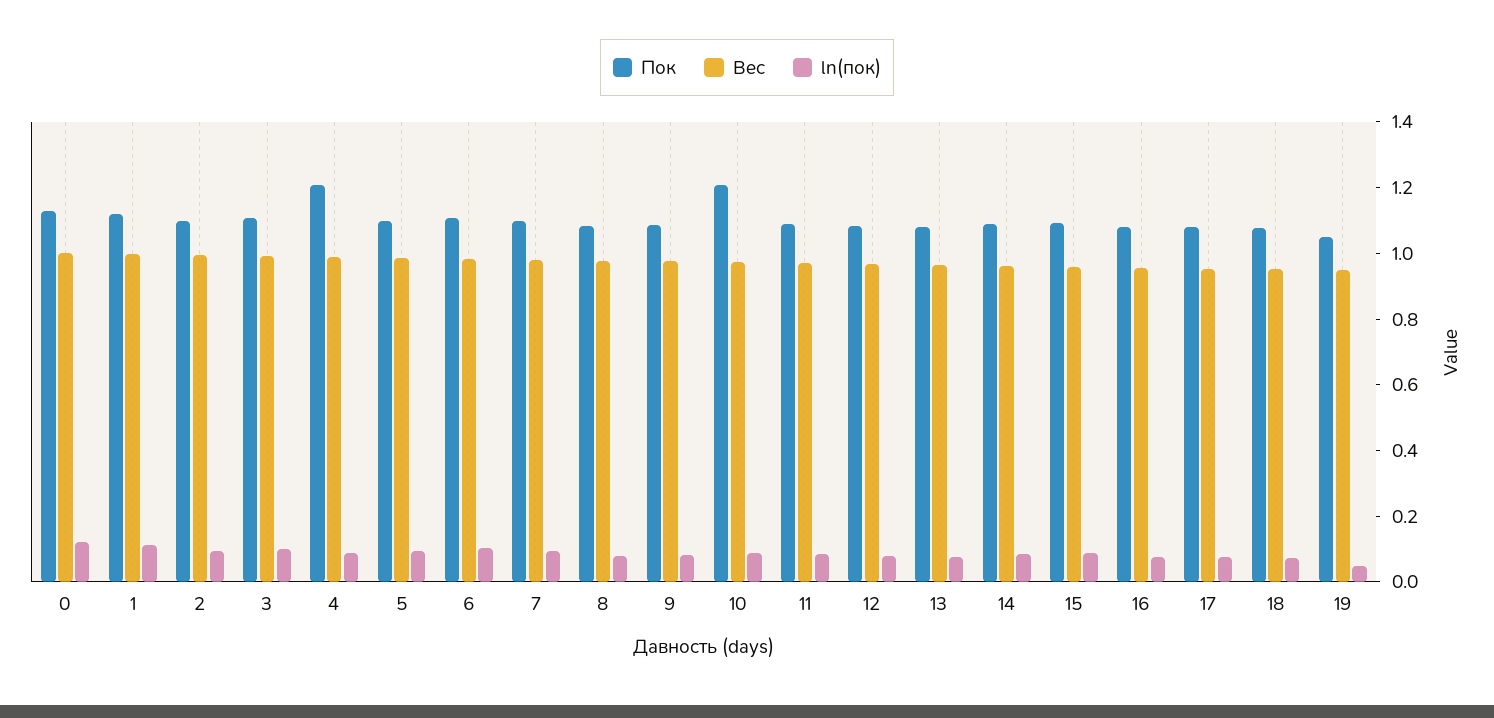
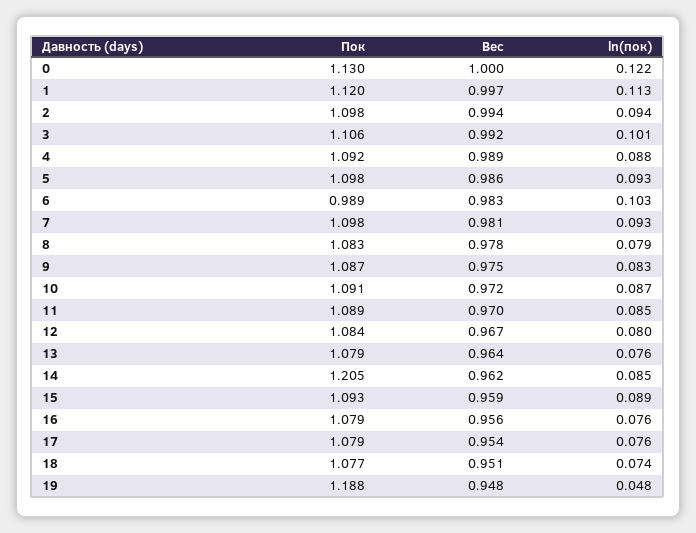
Пок, 4: 1.2 -> 1.092
Пок, 6: 1.1 -> 0.989
Пок, 10: 1.2 -> 1.091
Пок, 14: 1.1 -> 1.205
Пок, 19: 1.05 -> 1.188

